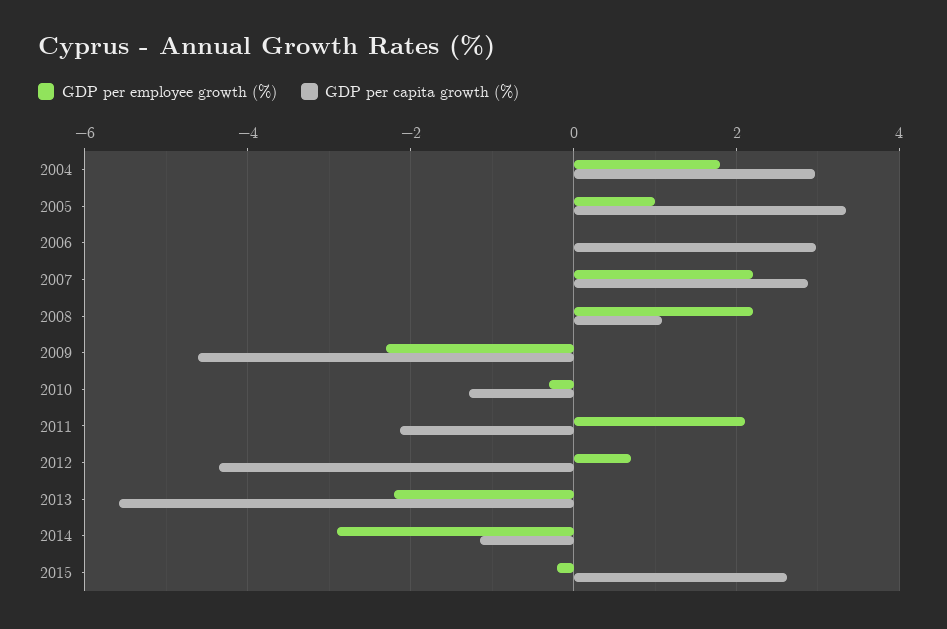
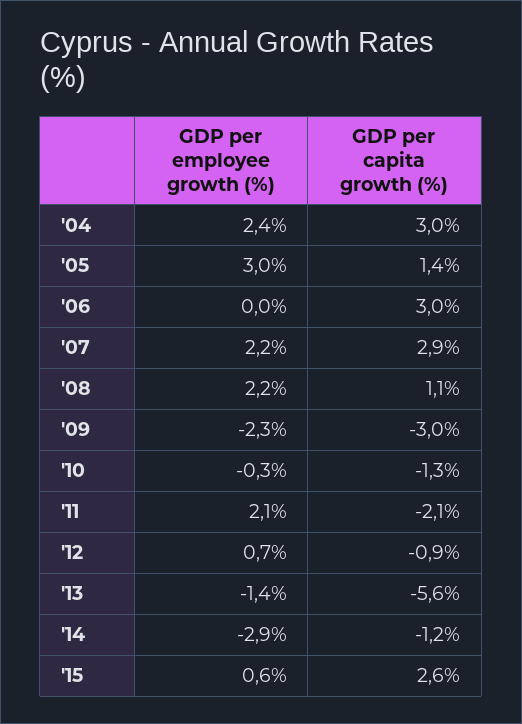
GDP per employee growth (%), 2004: 1.8 -> 2.4
GDP per employee growth (%), 2005: 1 -> 3
GDP per capita growth (%), 2005: 3.4 -> 1.4
GDP per capita growth (%), 2009: -4.6 -> -3
GDP per capita growth (%), 2012: -4.4 -> -0.9
GDP per employee growth (%), 2013: -2.2 -> -1.4
GDP per employee growth (%), 2015: -0.2 -> 0.6

